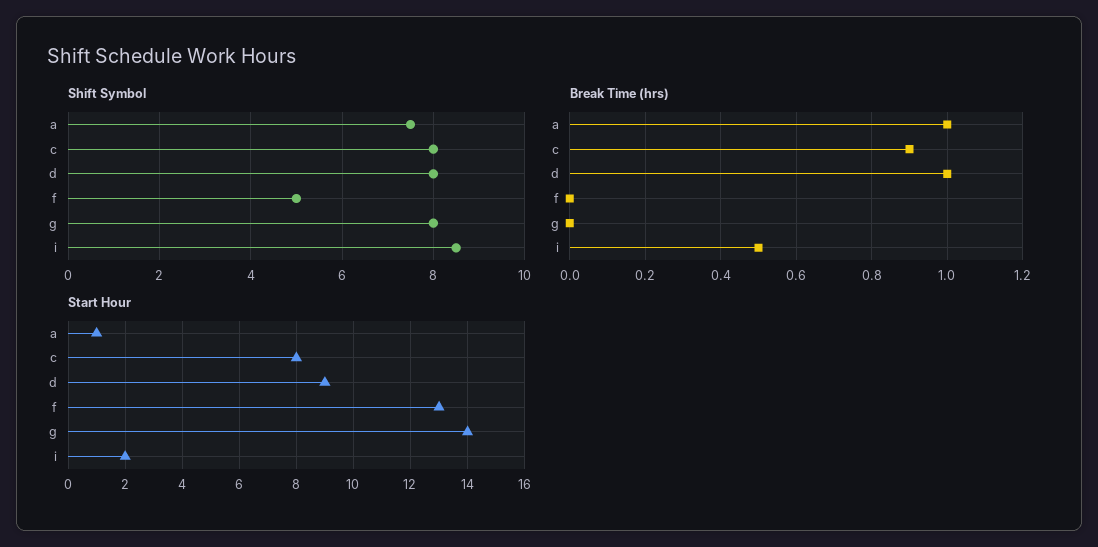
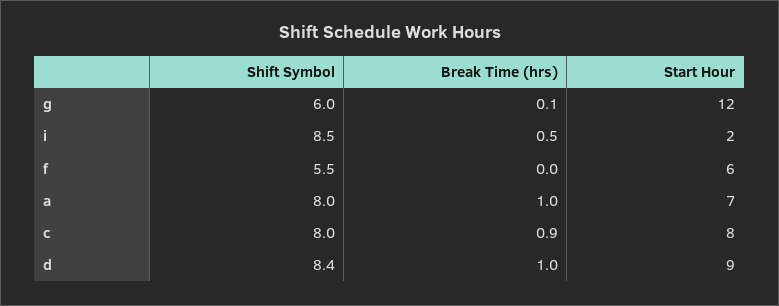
Shift Symbol, a: 7.5 -> 8
Shift Symbol, d: 8 -> 8.4
Shift Symbol, f: 5 -> 5.5
Shift Symbol, g: 8 -> 6
Break Time (hrs), g: 0 -> 0.1
Start Hour, a: 1 -> 7
Start Hour, f: 13 -> 6
Start Hour, g: 14 -> 12

